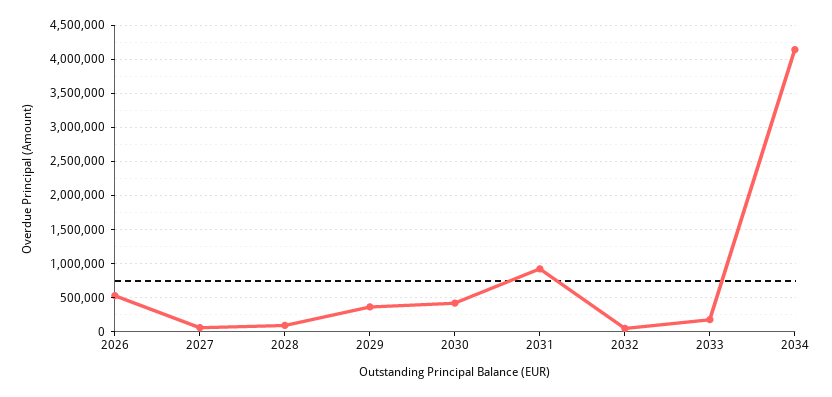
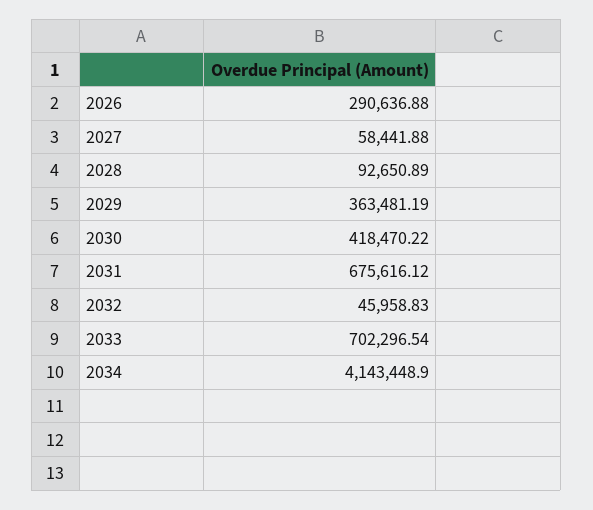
2026: 500000 -> 290636.88
2031: 900000 -> 675616.12
2033: 200000 -> 702296.54

